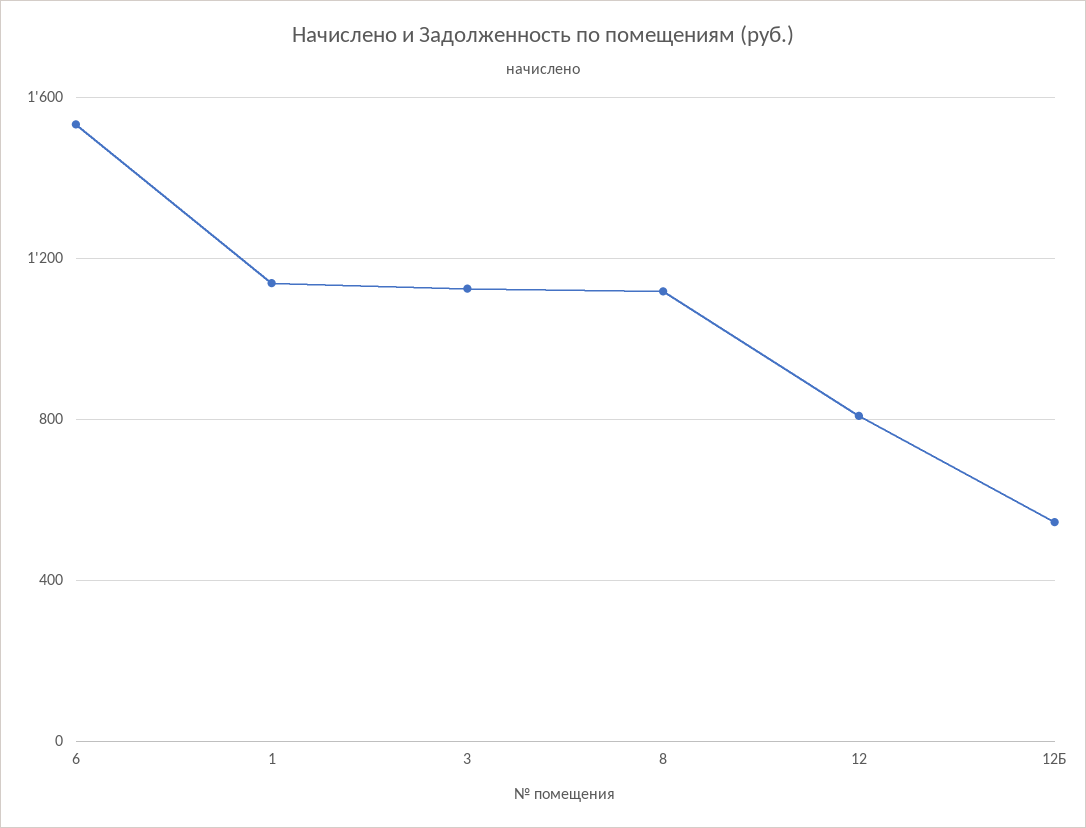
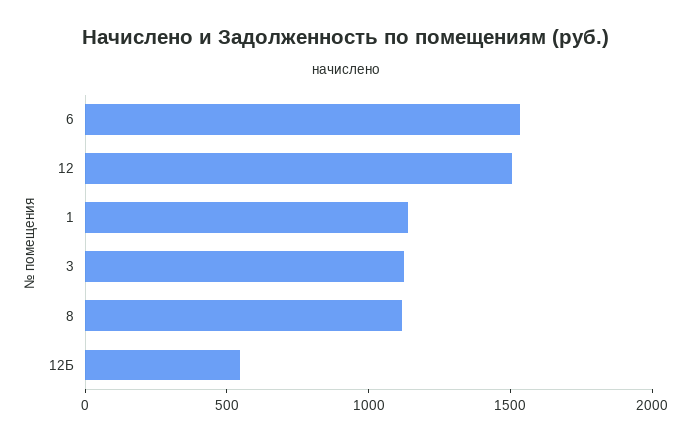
12: 800 -> 1500

